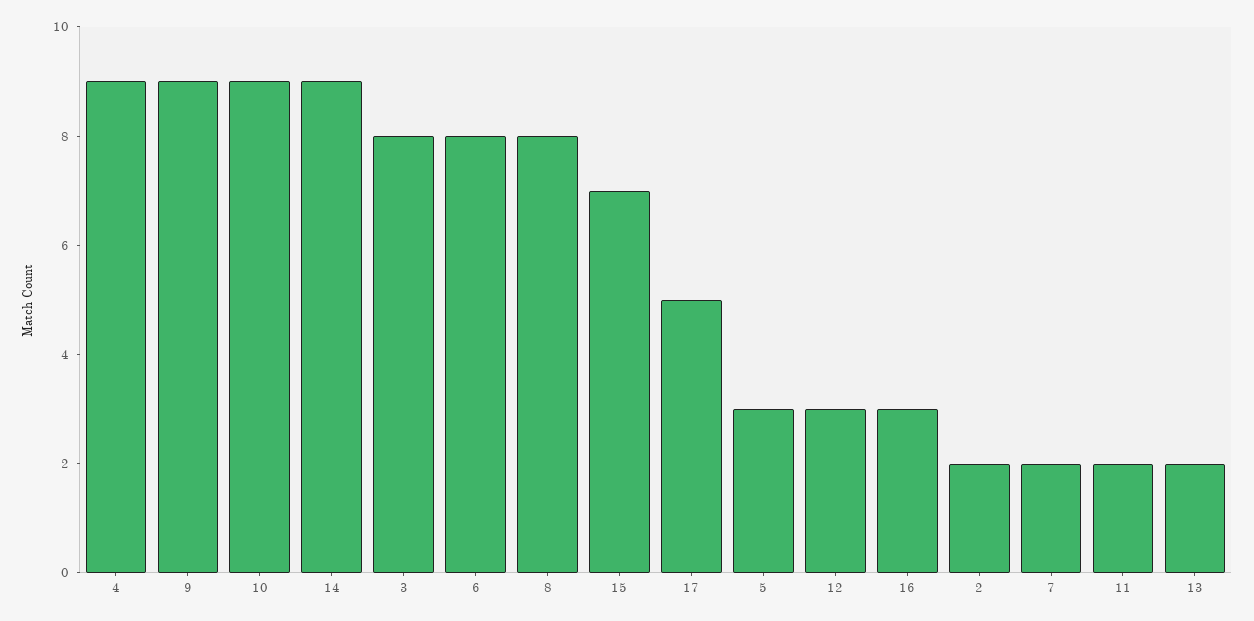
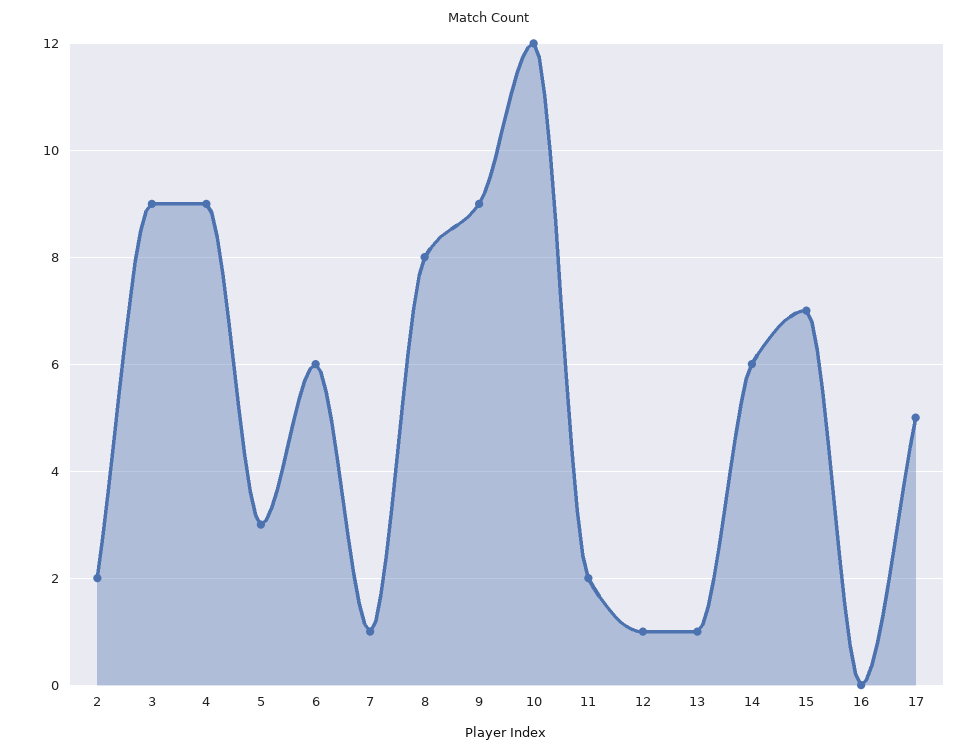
10: 9 -> 12
14: 9 -> 6
3: 8 -> 9
6: 8 -> 6
12: 3 -> 1
16: 3 -> 0
7: 2 -> 1
13: 2 -> 1

